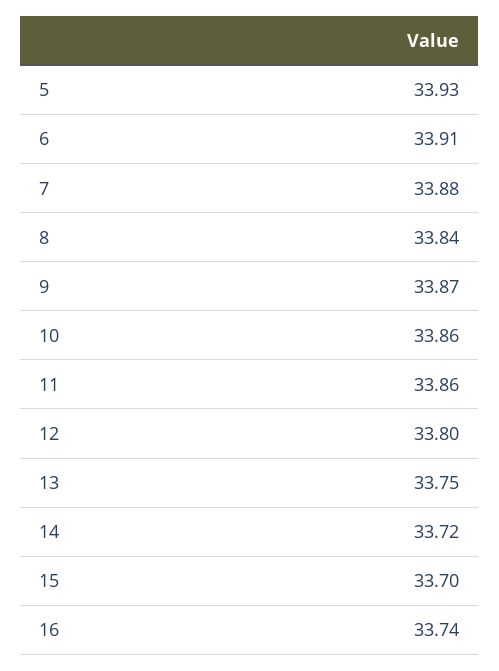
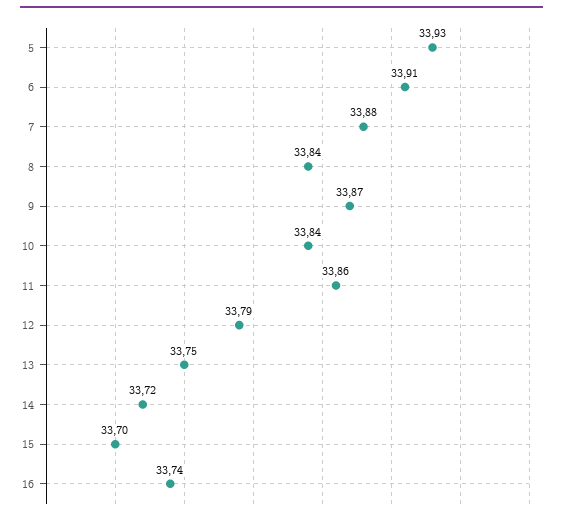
10: 33.86 -> 33.84
12: 33.8 -> 33.79

